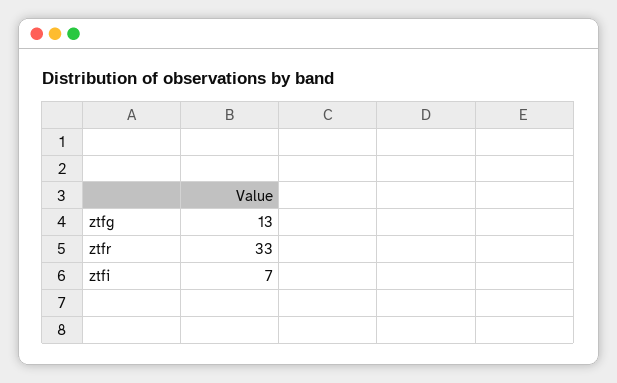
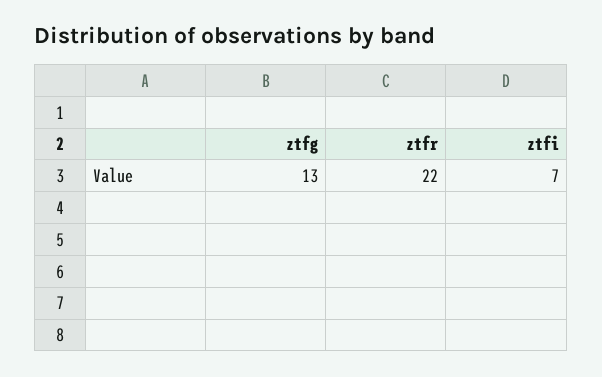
ztfr: 33 -> 22

